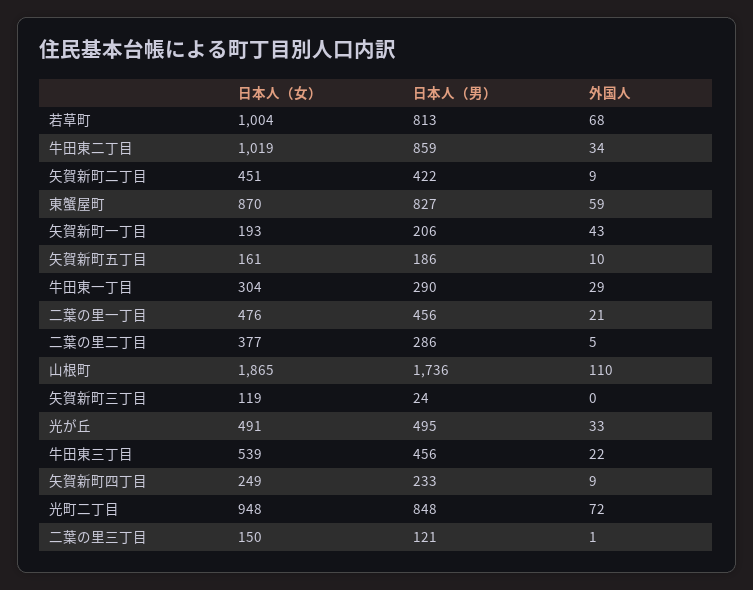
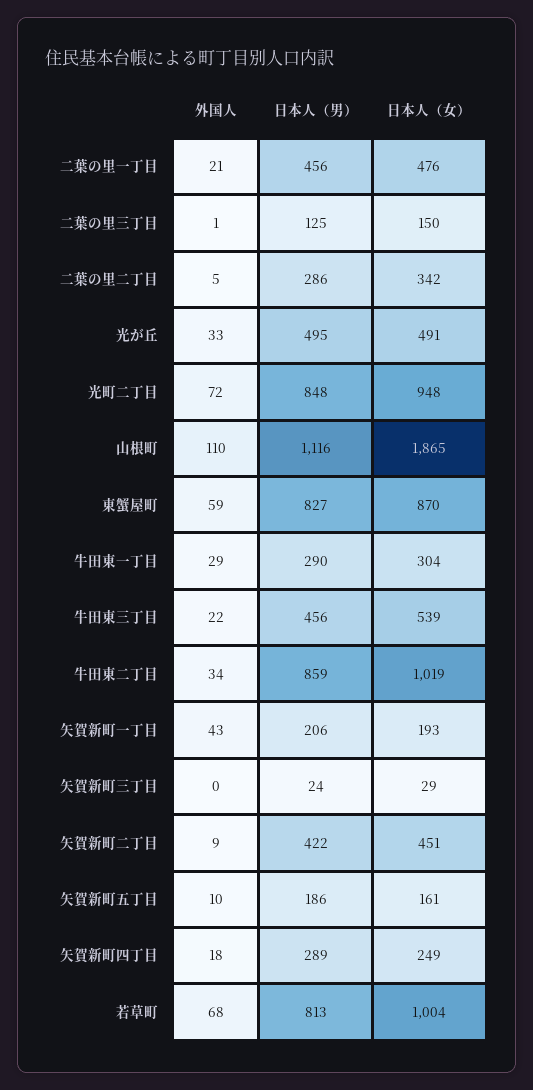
日本人（女）, 二葉の里二丁目: 377 -> 342
日本人（男）, 山根町: 1736 -> 1116
日本人（女）, 矢賀新町三丁目: 119 -> 29
日本人（男）, 矢賀新町四丁目: 233 -> 289
外国人, 矢賀新町四丁目: 9 -> 18
日本人（男）, 二葉の里三丁目: 121 -> 125

